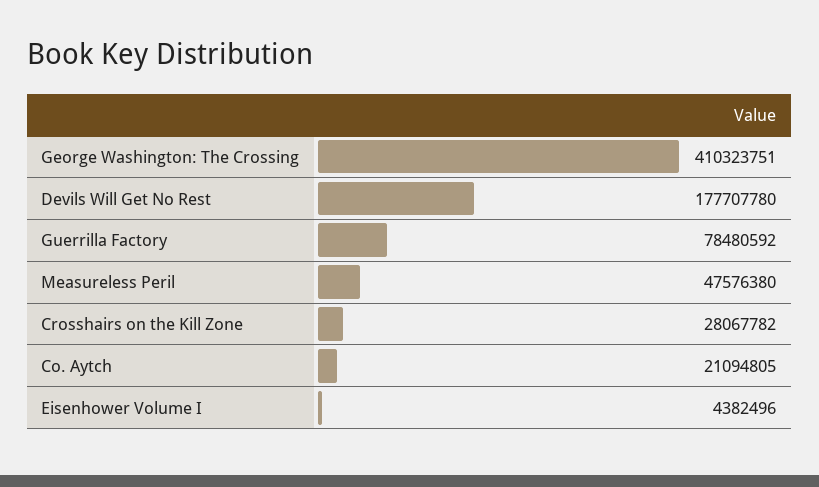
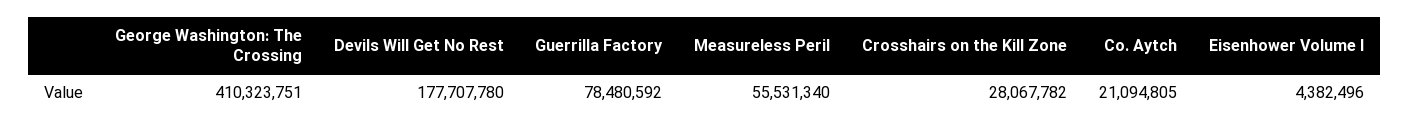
Measureless Peril: 47576380 -> 55531340

